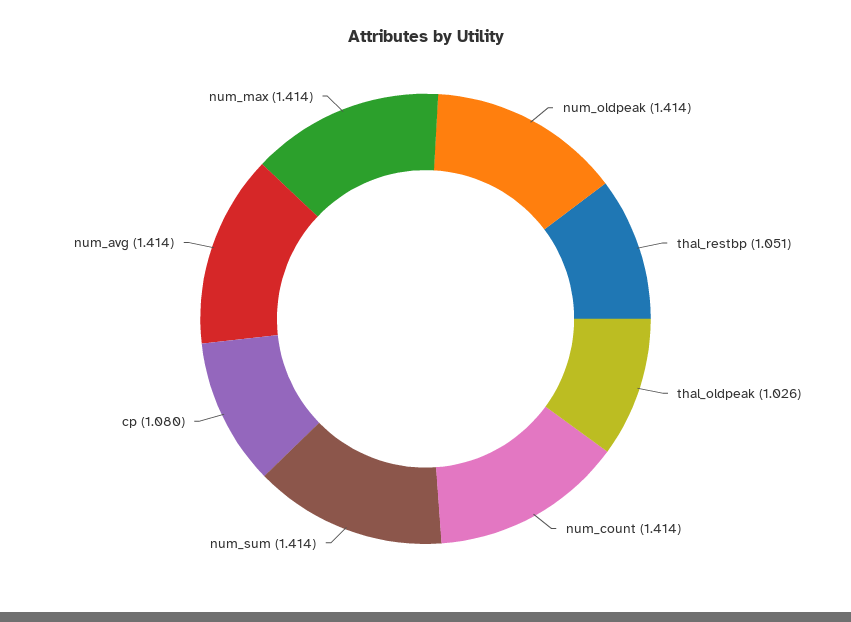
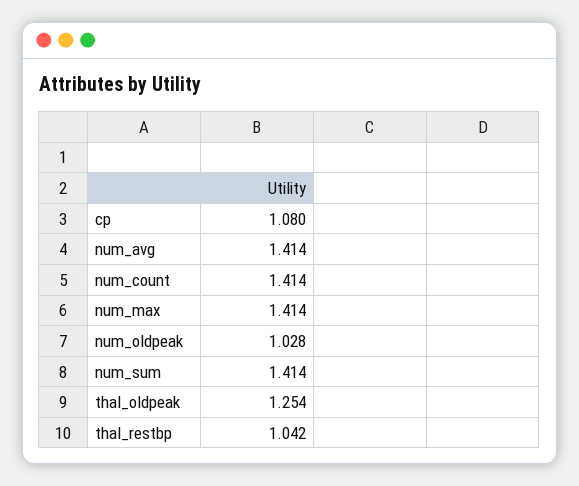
num_oldpeak: 1.414 -> 1.028
thal_restbp: 1.051 -> 1.042
thal_oldpeak: 1.026 -> 1.254

